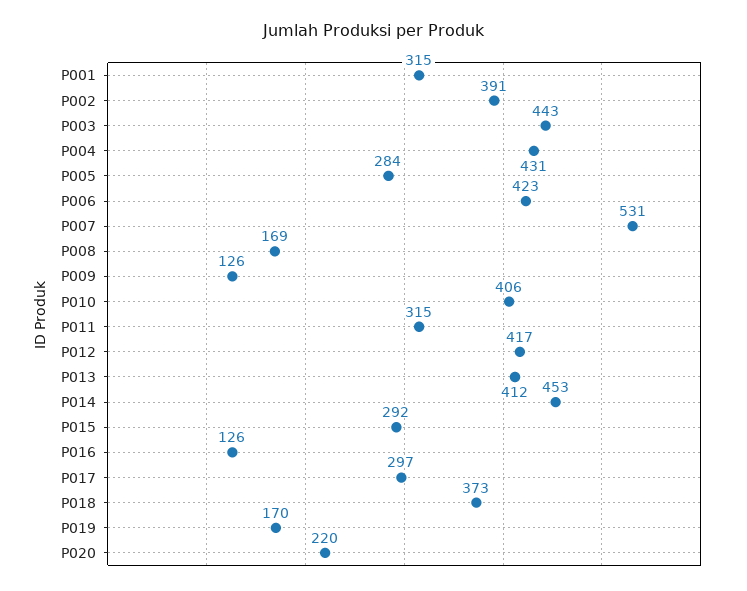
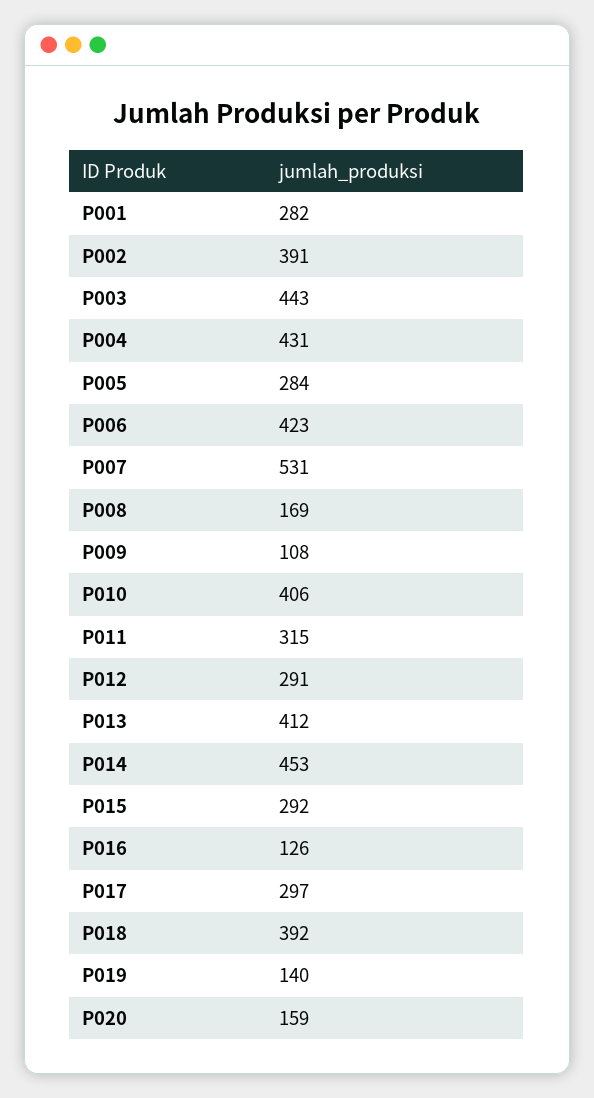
P001: 315 -> 282
P009: 126 -> 108
P012: 417 -> 291
P018: 373 -> 392
P019: 170 -> 140
P020: 220 -> 159

